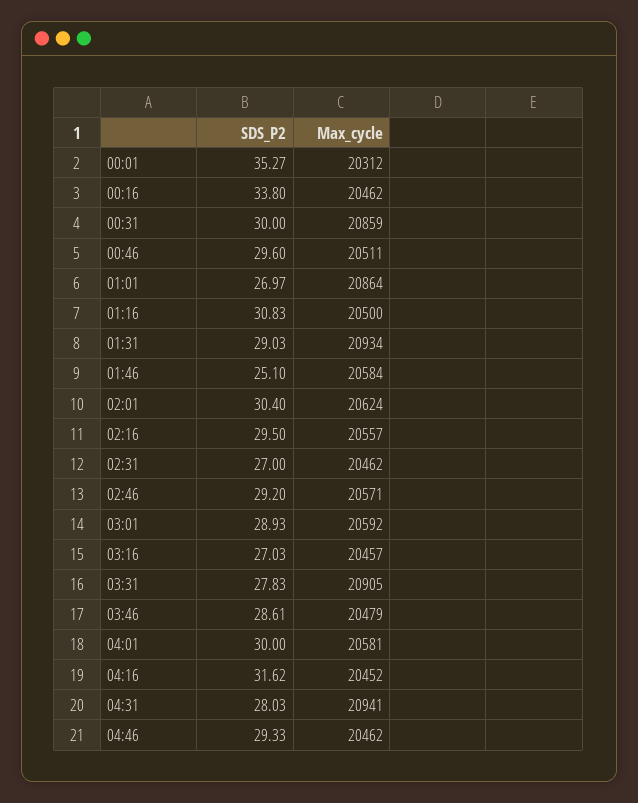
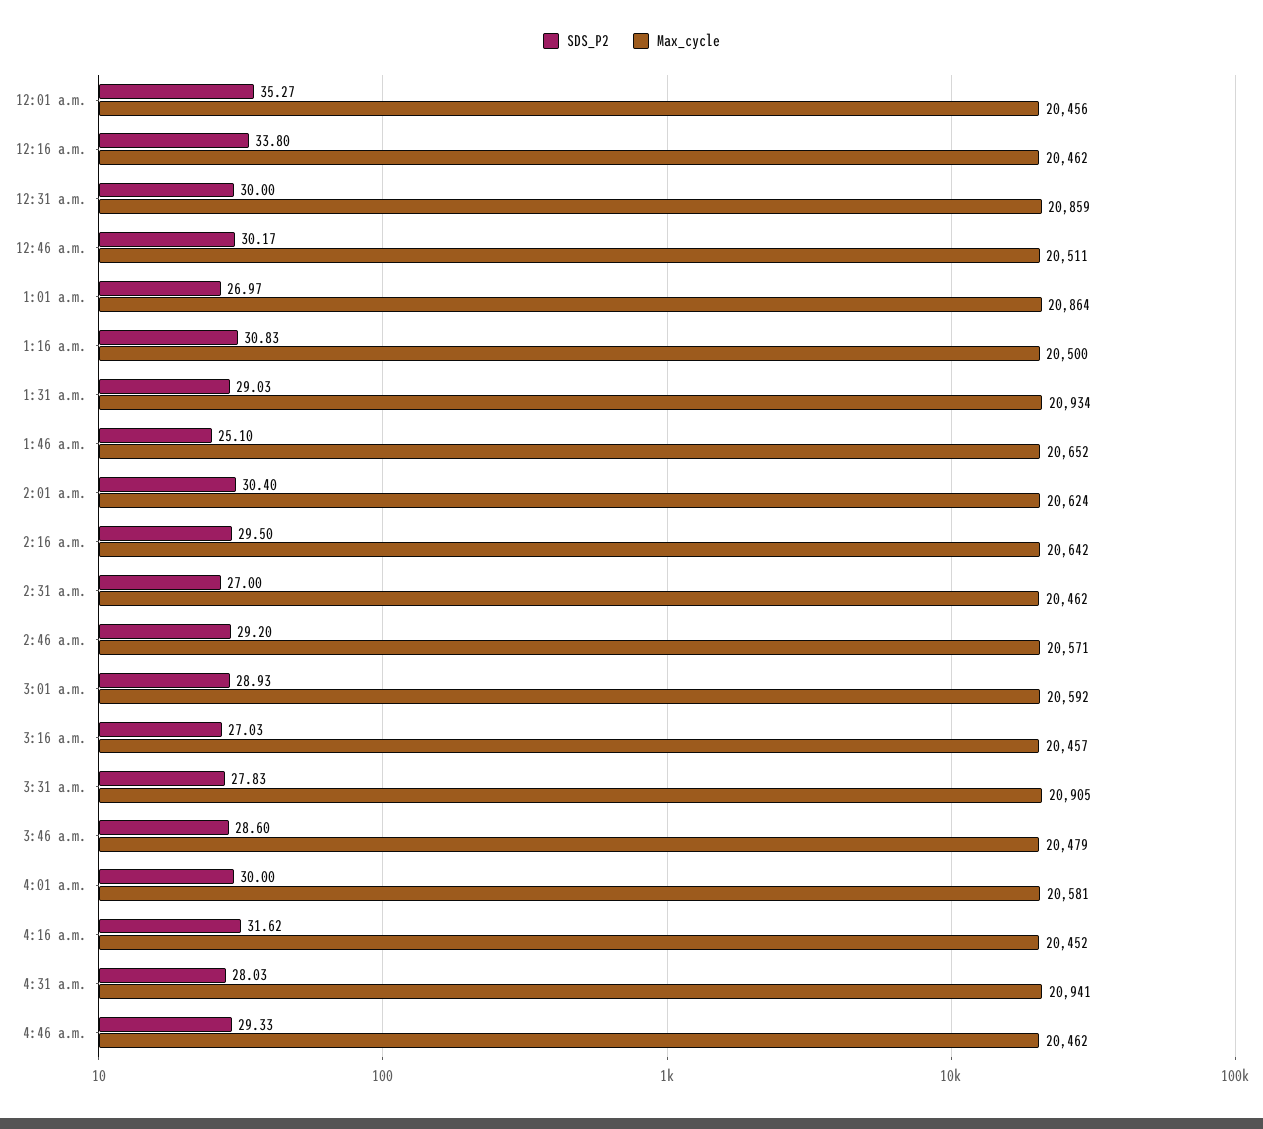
Max_cycle, 00:01: 20312 -> 20456
SDS_P2, 00:46: 29.6 -> 30.17
Max_cycle, 01:46: 20584 -> 20652
Max_cycle, 02:16: 20557 -> 20642
SDS_P2, 03:46: 28.61 -> 28.6

